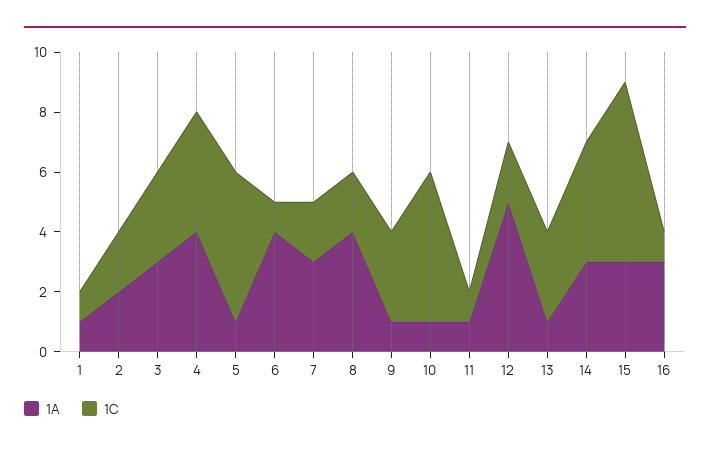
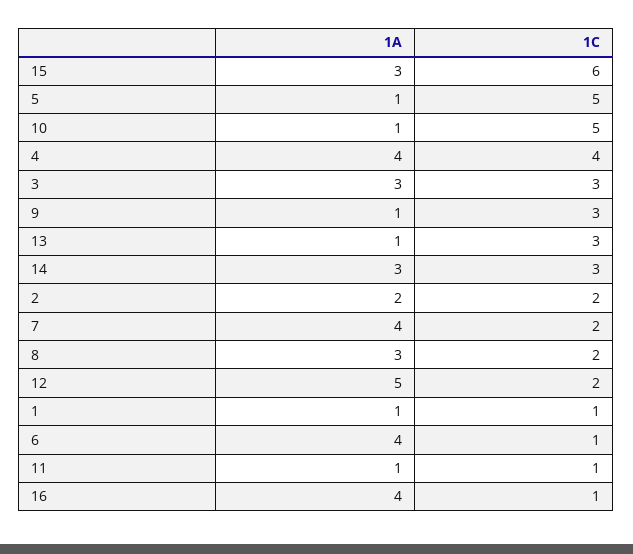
1A, 7: 3 -> 4
1A, 8: 4 -> 3
1C, 14: 4 -> 3
1A, 16: 3 -> 4

